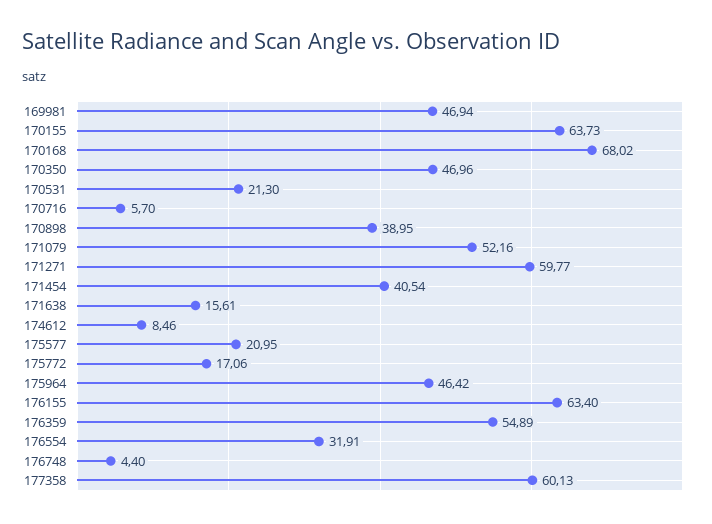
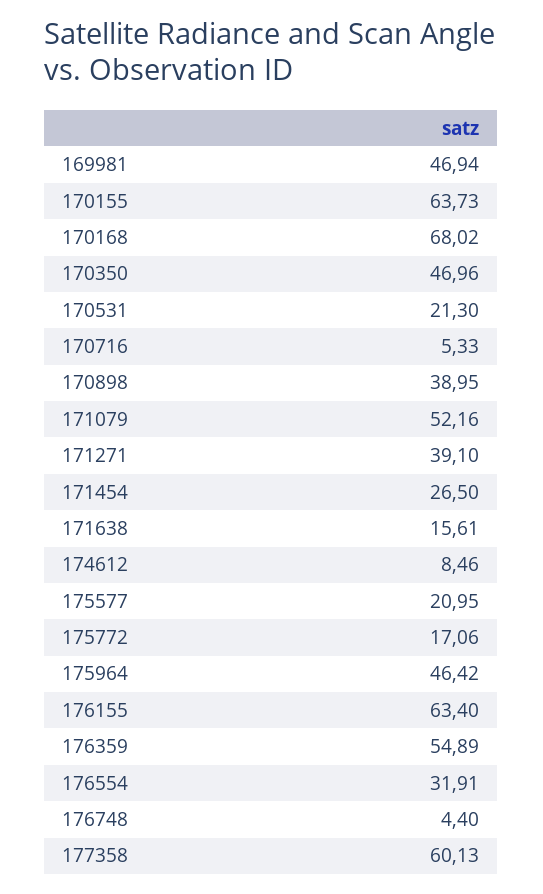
170716: 5.7 -> 5.33
171271: 59.77 -> 39.1
171454: 40.54 -> 26.5

